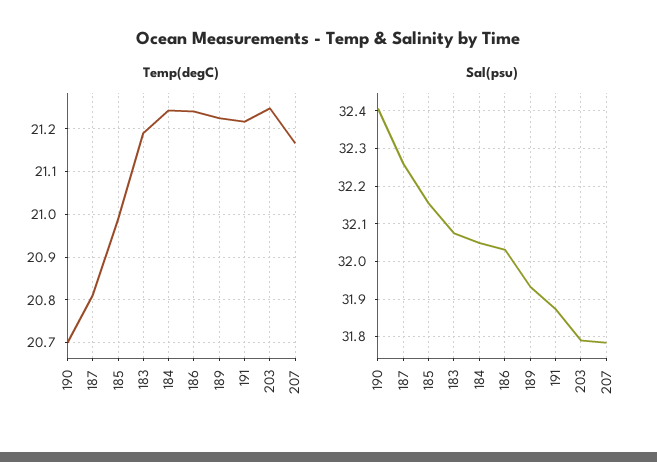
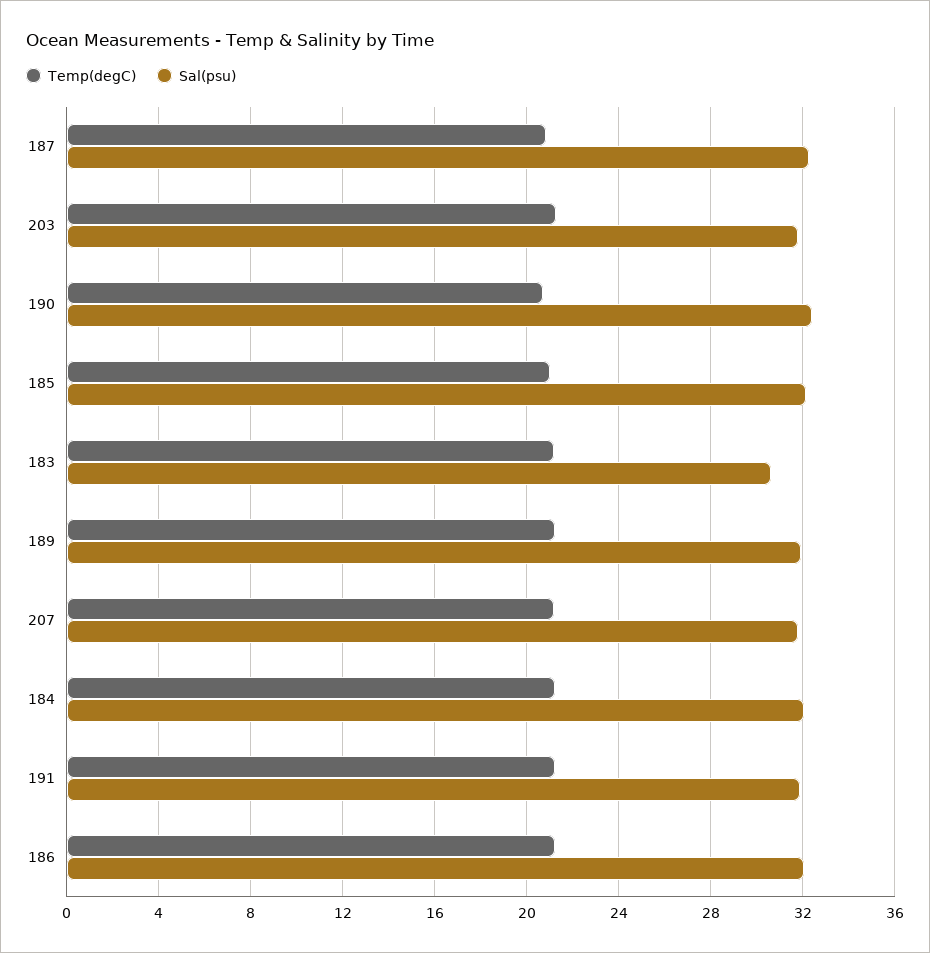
Sal(psu), 183: 32.08 -> 30.5

